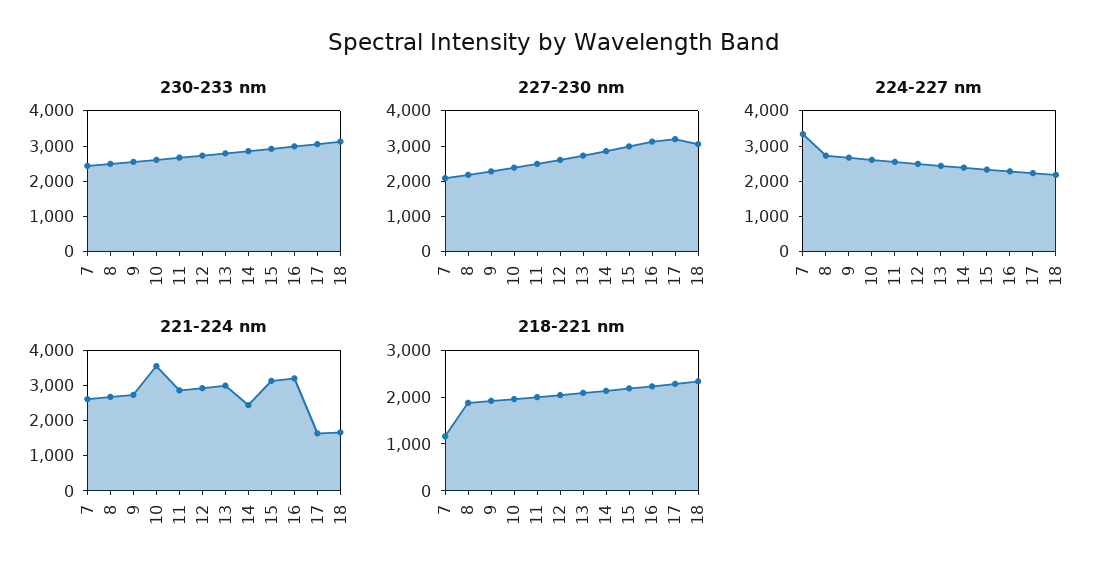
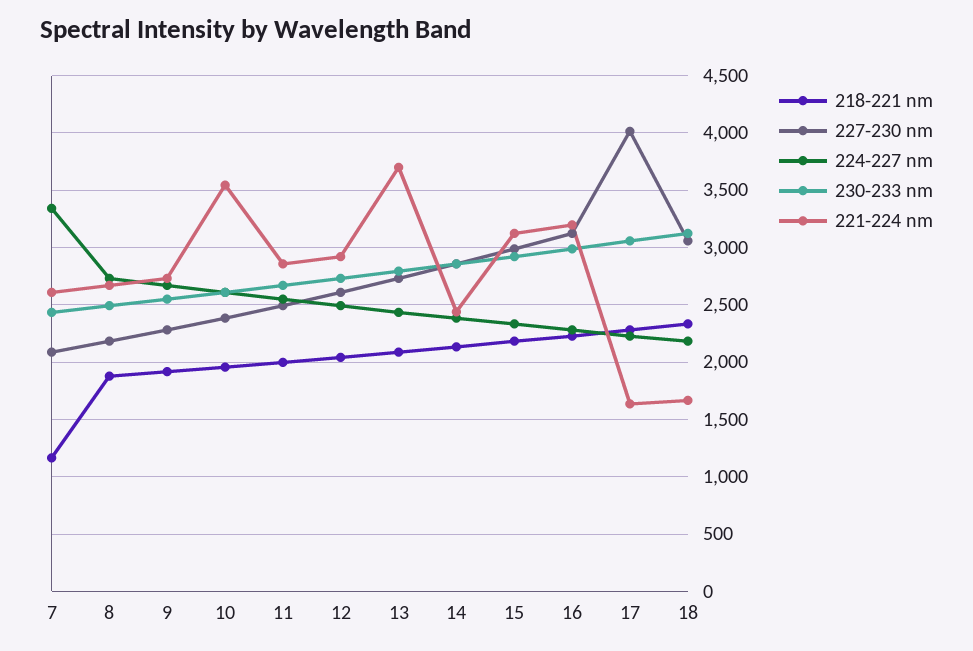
227-230 nm, 17: 3250 -> 4000
221-224 nm, 13: 3000 -> 3700

